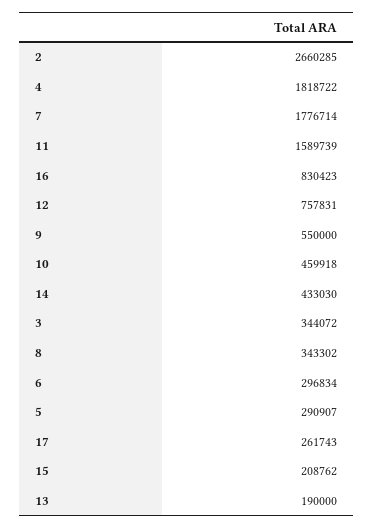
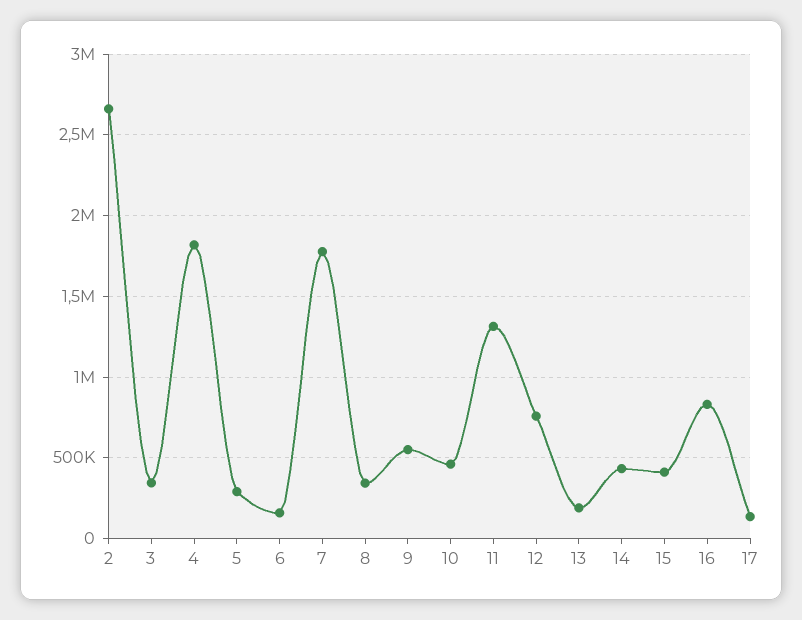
11: 1589739 -> 1300000
6: 296834 -> 150000
17: 261743 -> 150000
15: 208762 -> 400000

